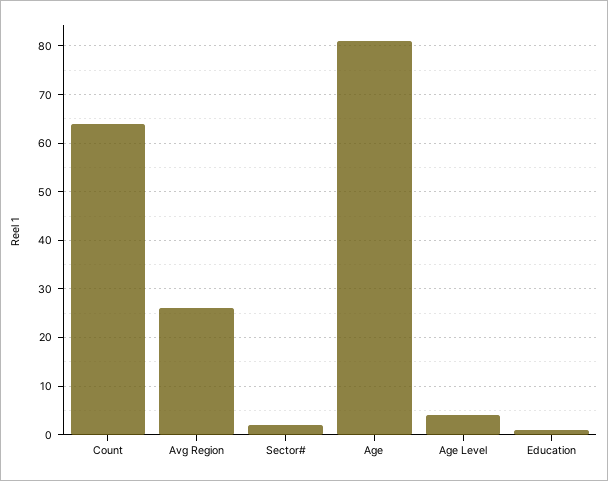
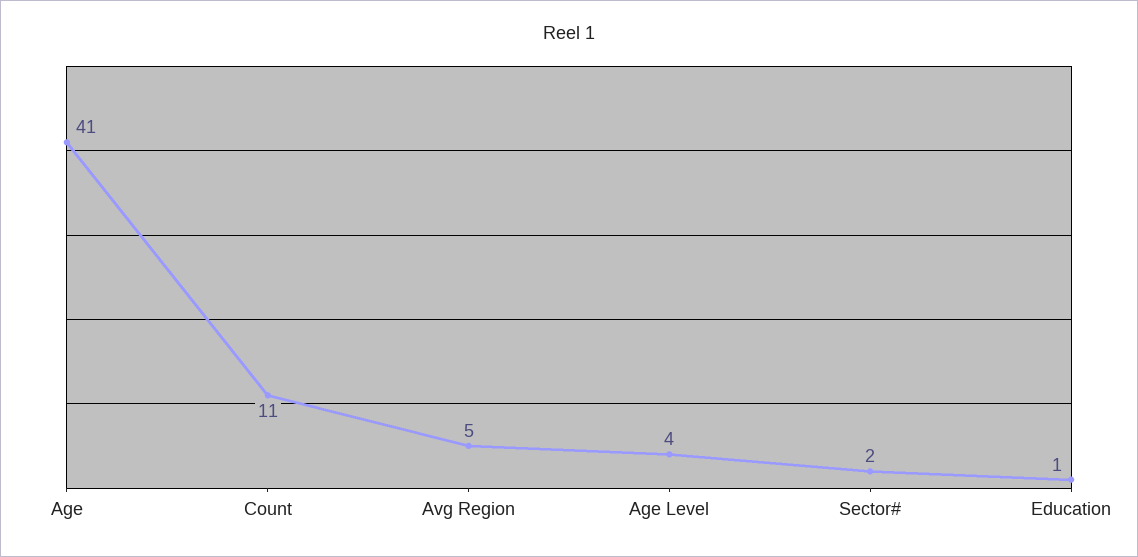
Count: 65 -> 11
Avg Region: 25 -> 5
Age: 80 -> 41

